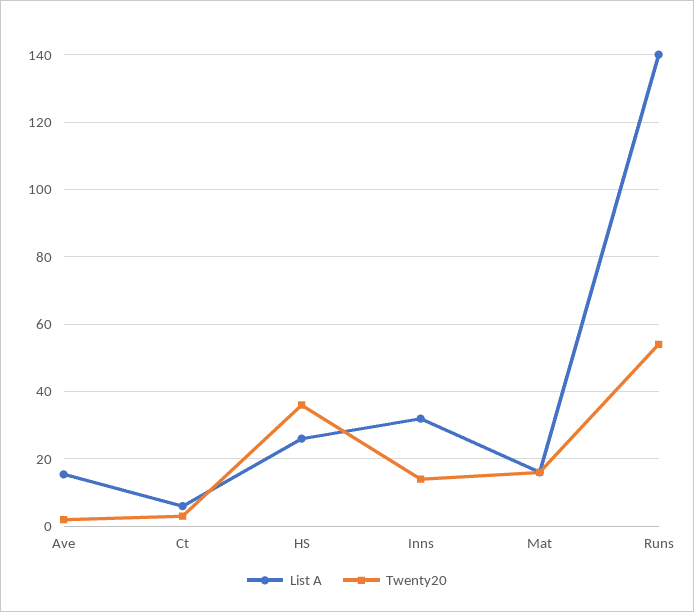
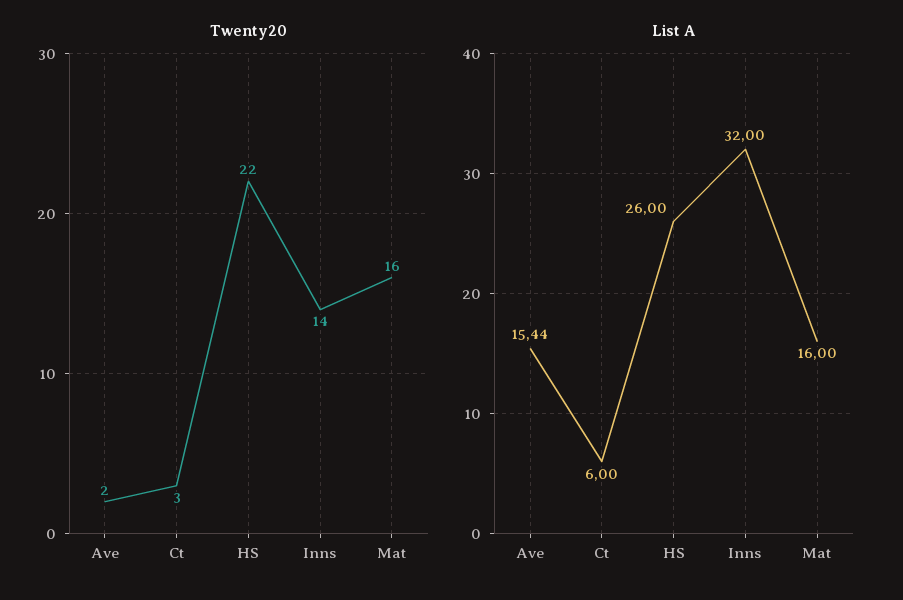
Twenty20, HS: 36 -> 22
List A, Runs: 140 -> none
Twenty20, Runs: 54 -> none

